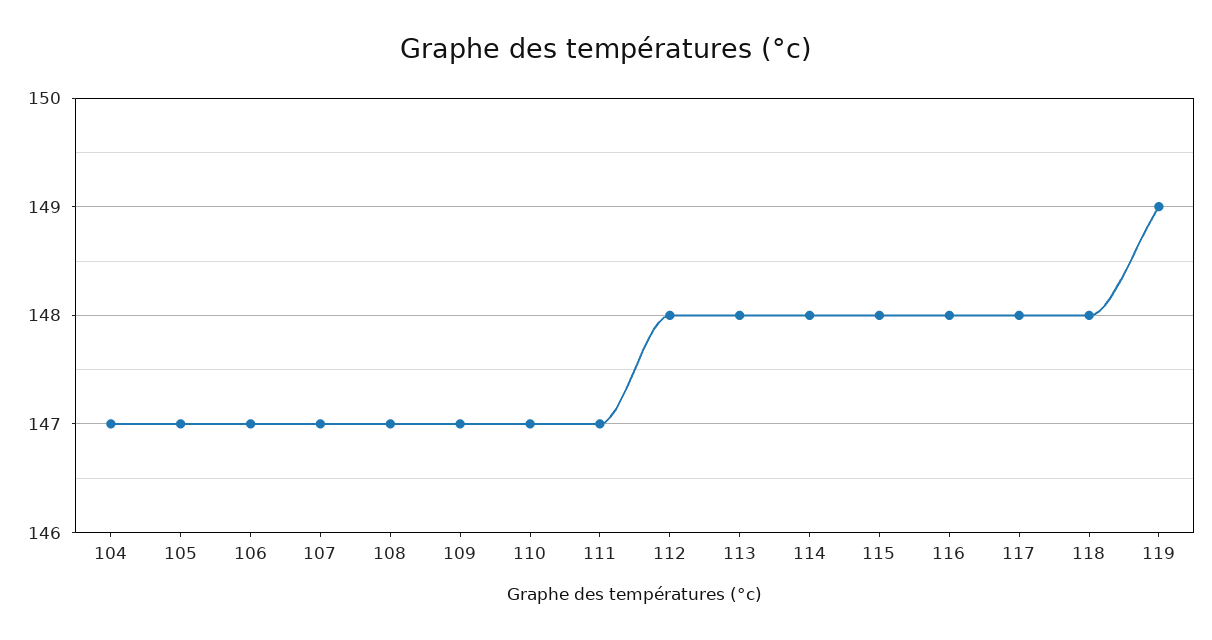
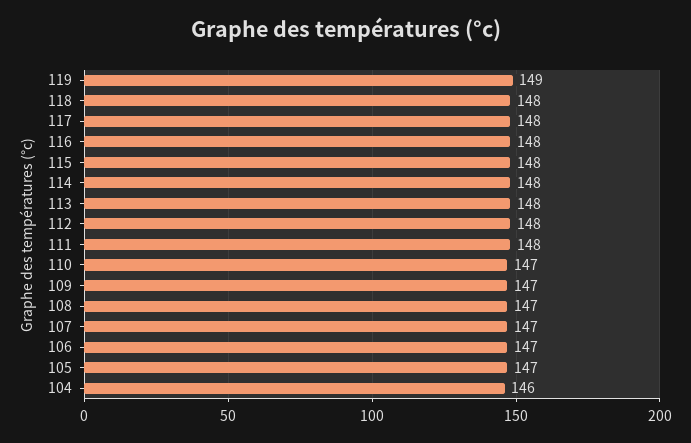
104: 147 -> 146
111: 147 -> 148

